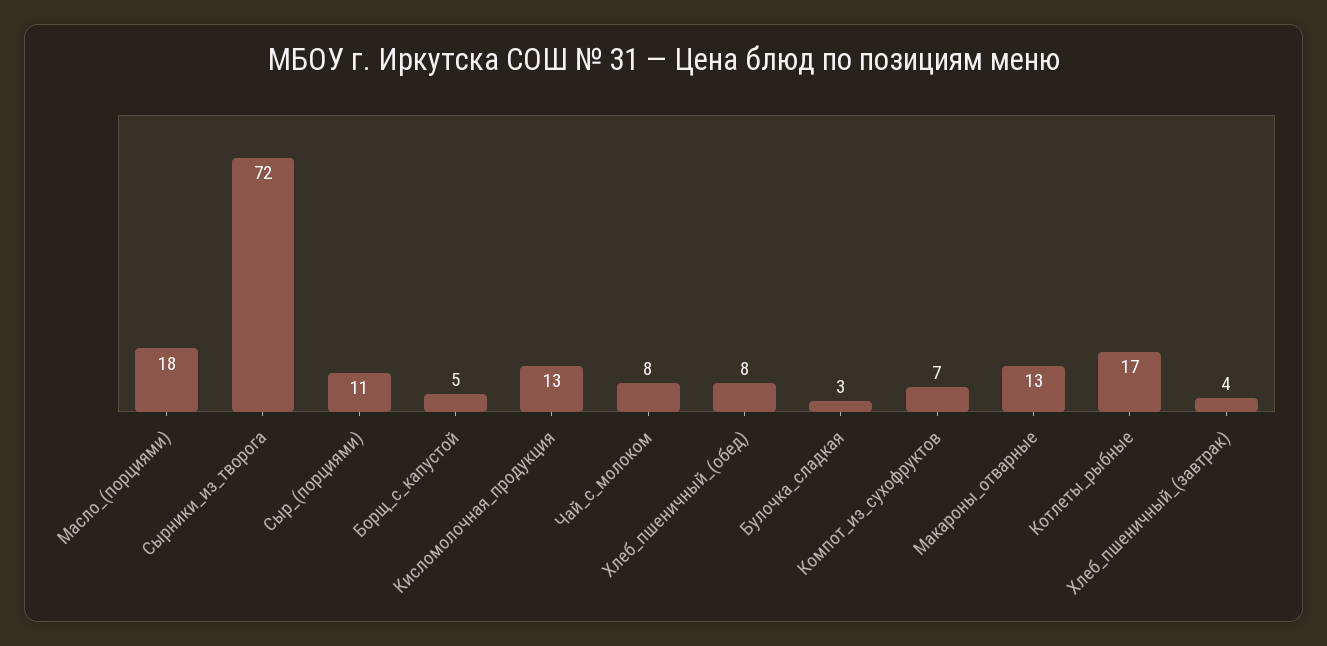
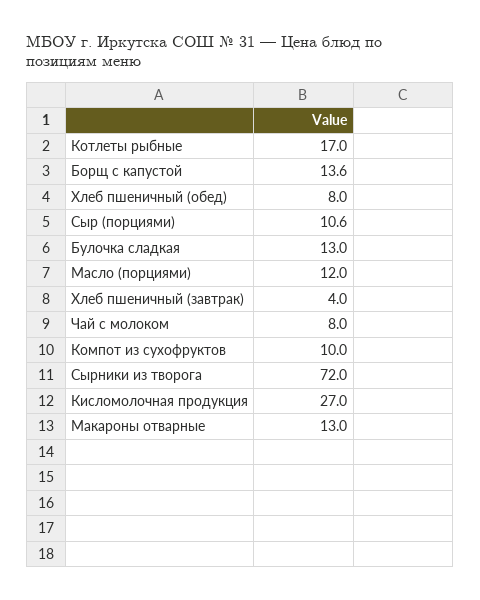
Масло_(порциями): 18 -> 12
Борщ_с_капустой: 5 -> 13.6
Кисломолочная_продукция: 13 -> 27
Булочка_сладкая: 3 -> 13
Компот_из_сухофруктов: 7 -> 10

